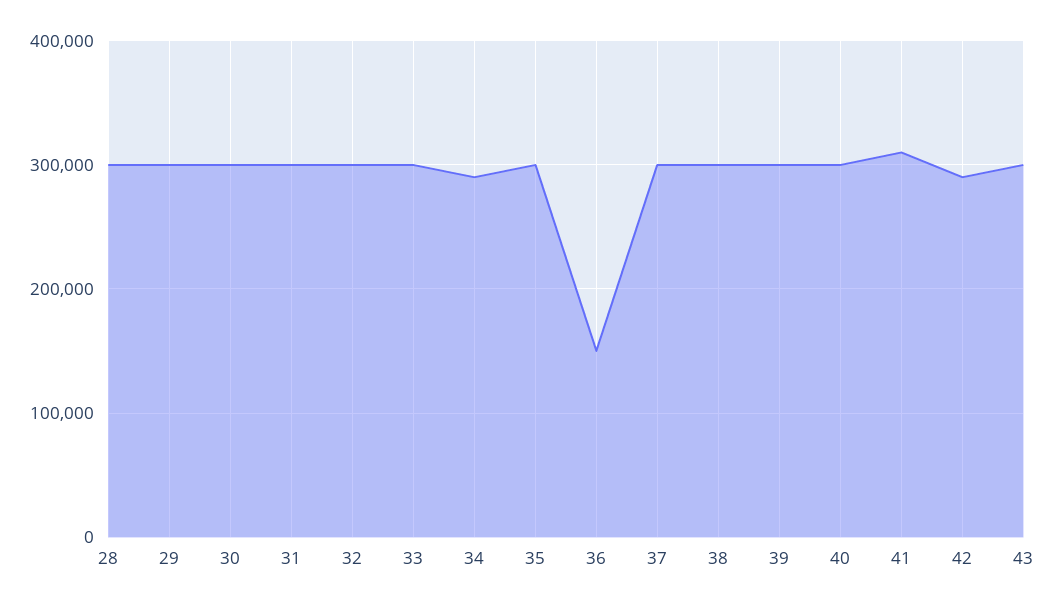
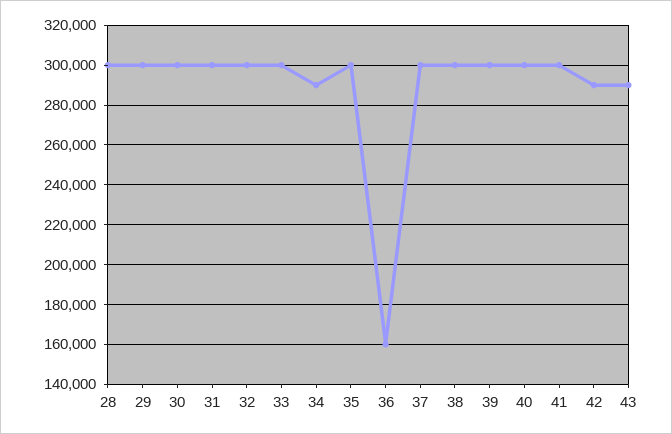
36: 150000 -> 160000
41: 310000 -> 300000
43: 300000 -> 290000

